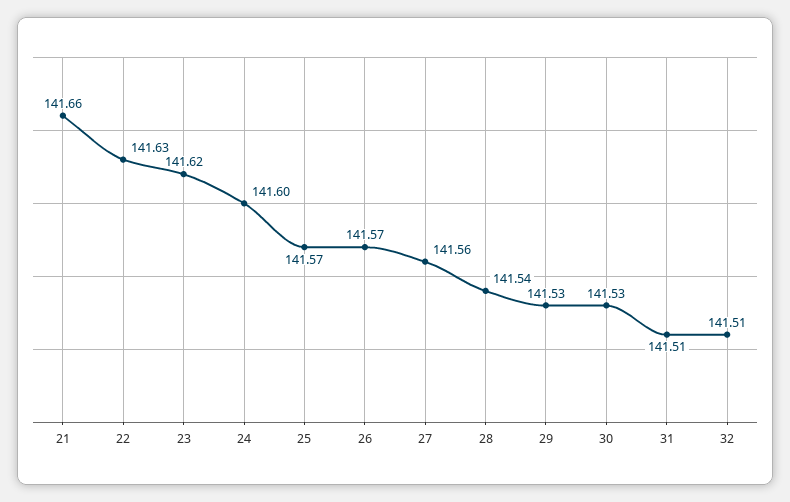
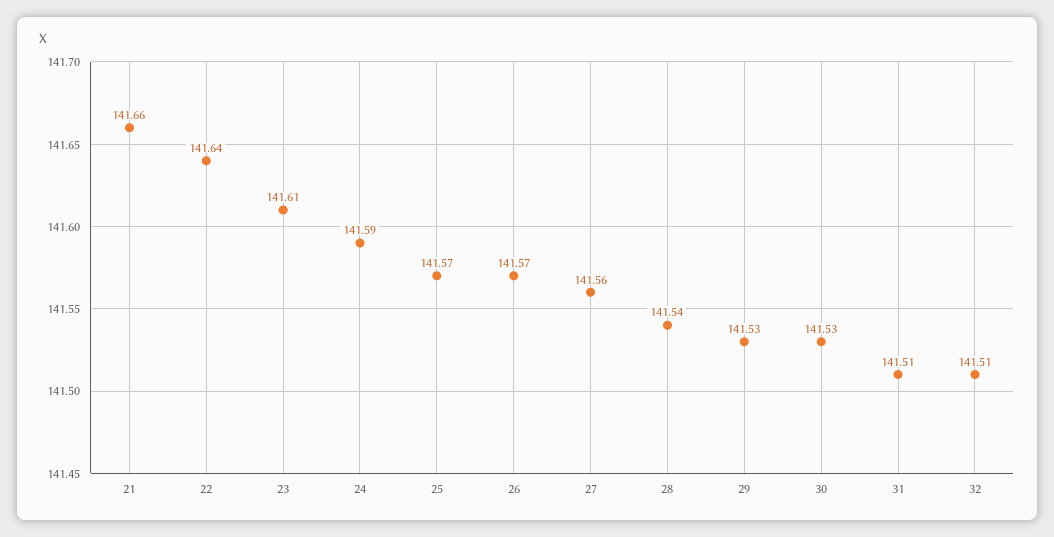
22: 141.63 -> 141.64
23: 141.62 -> 141.61
24: 141.6 -> 141.59

